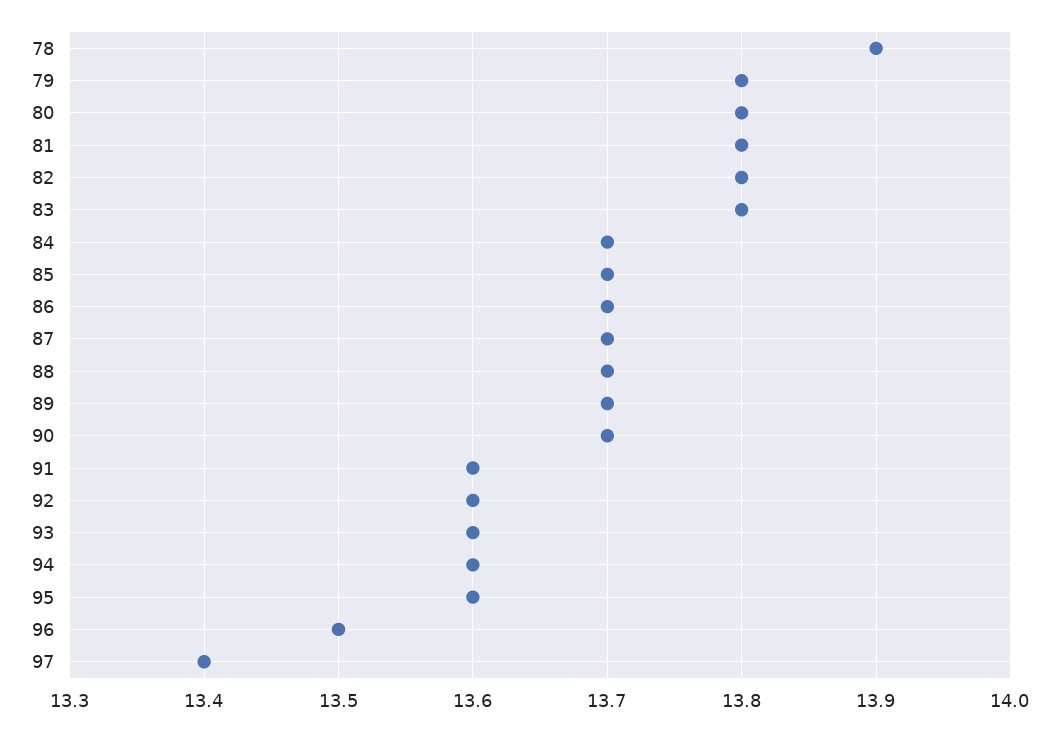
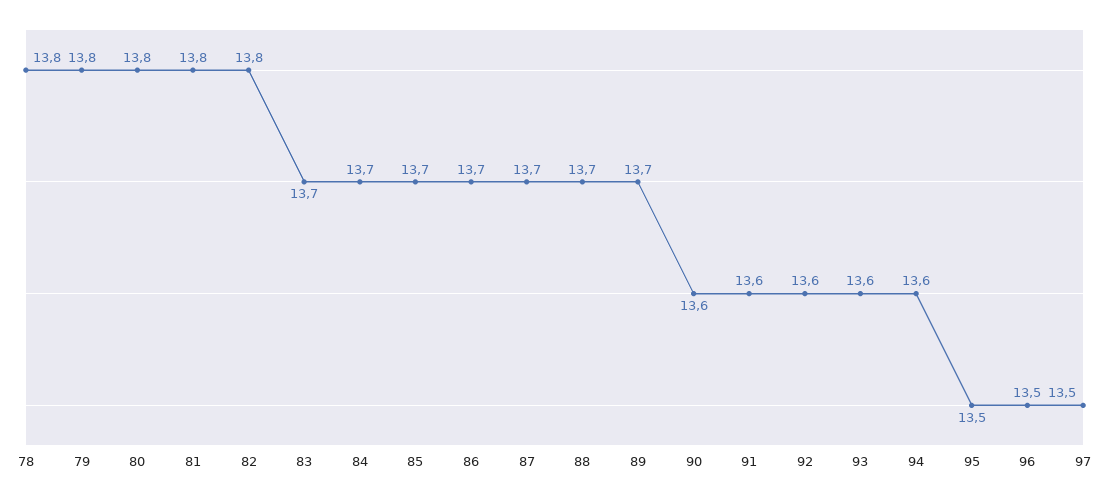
78: 13.9 -> 13.8
83: 13.8 -> 13.7
90: 13.7 -> 13.6
95: 13.6 -> 13.5
97: 13.4 -> 13.5

